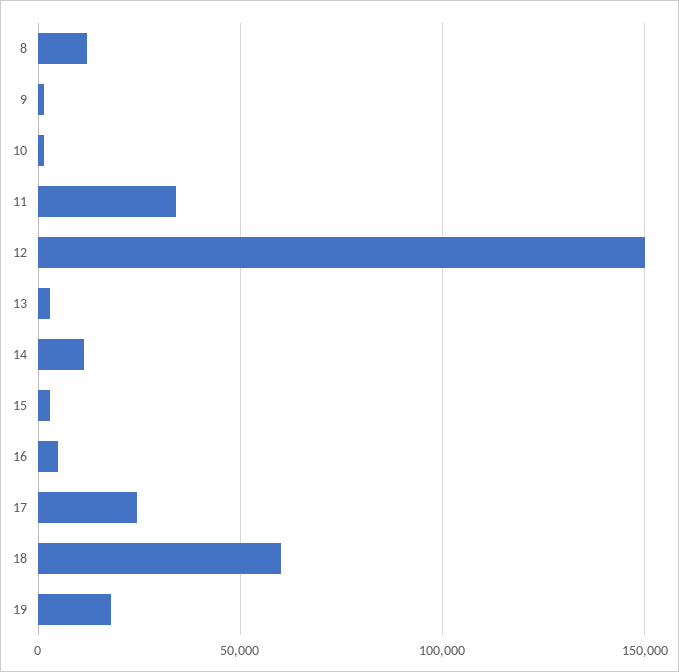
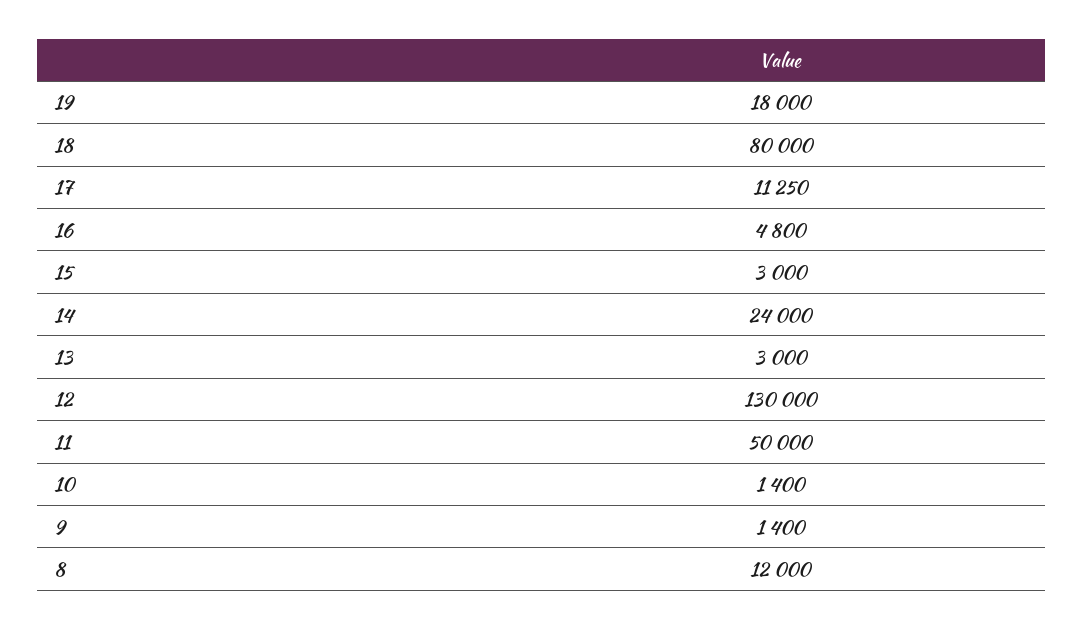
11: 35000 -> 50000
12: 150000 -> 130000
14: 10000 -> 24000
17: 25000 -> 11250
18: 60000 -> 80000

